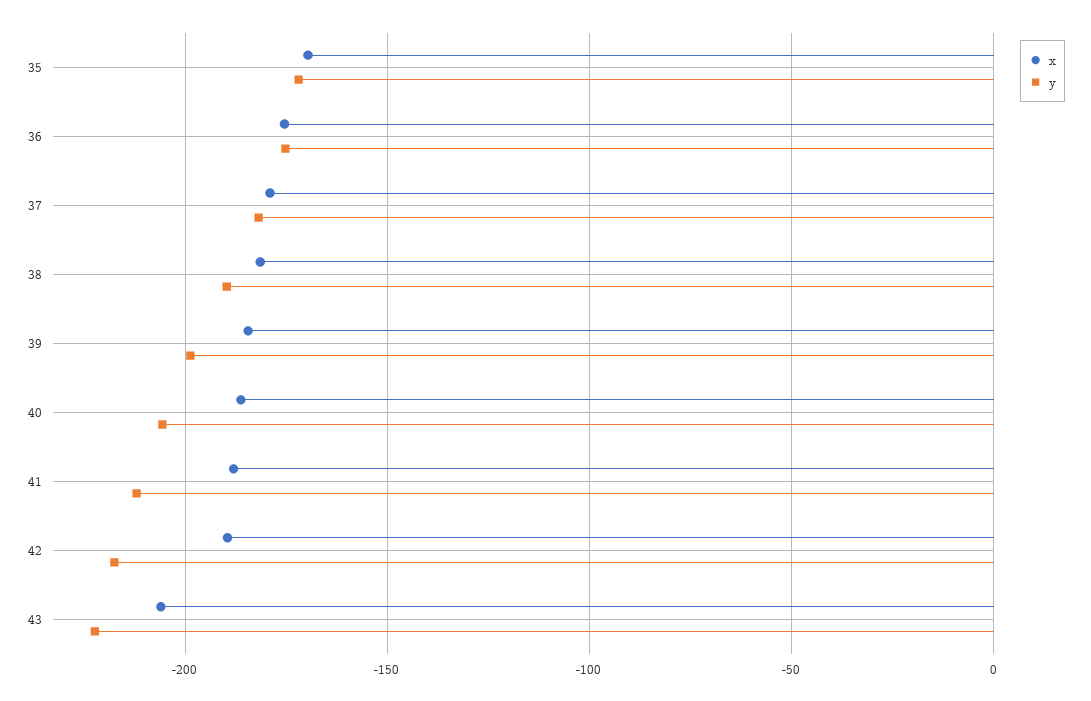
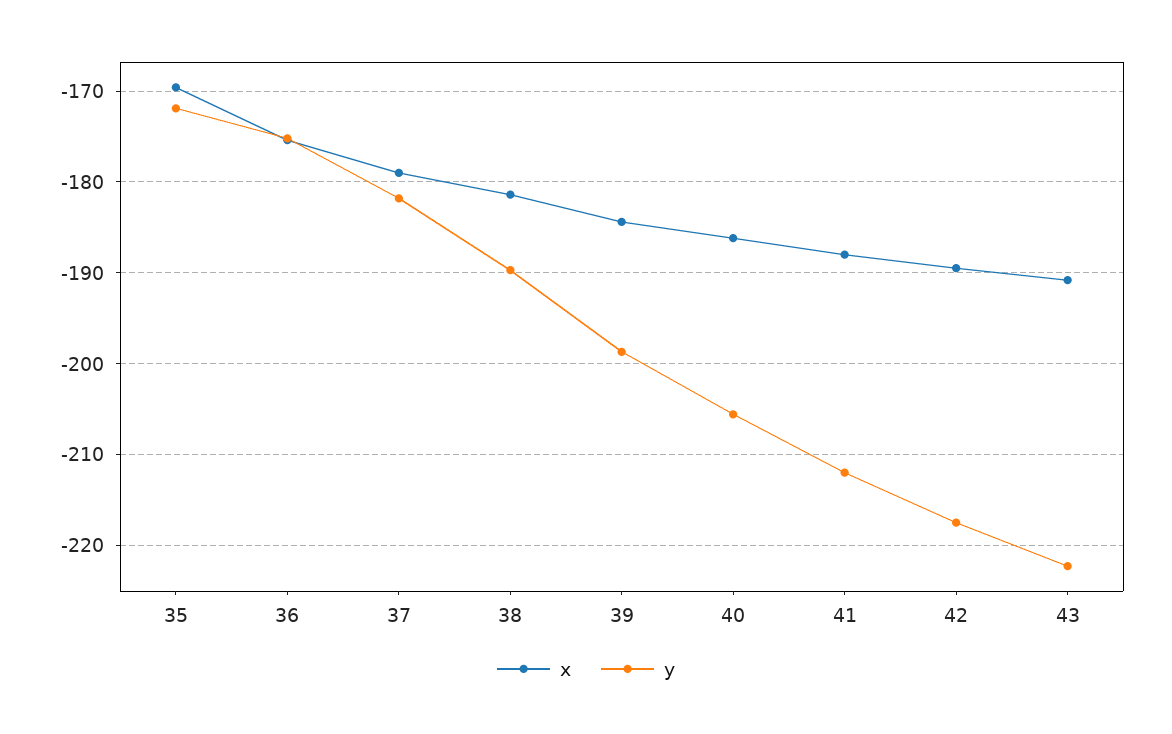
x, 43: -205 -> -191

